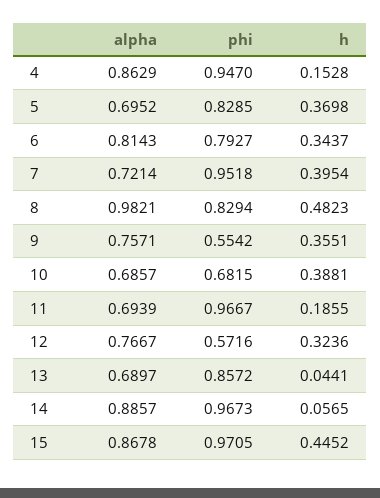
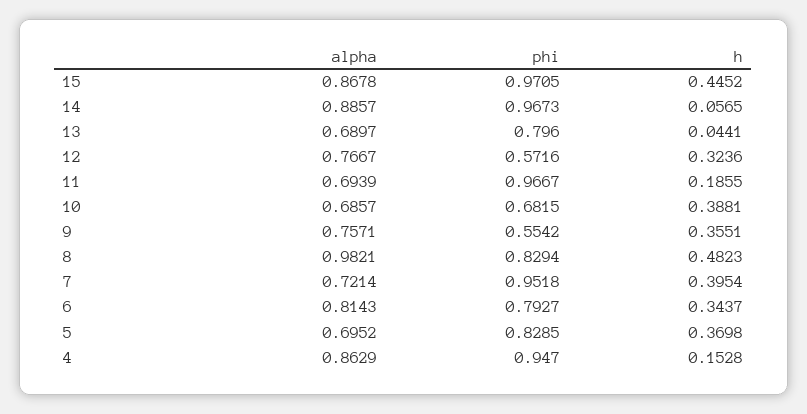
phi, 13: 0.8572 -> 0.796

